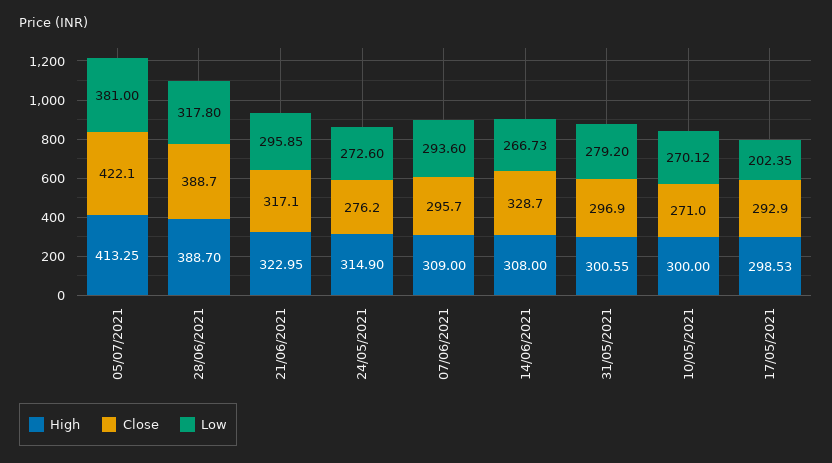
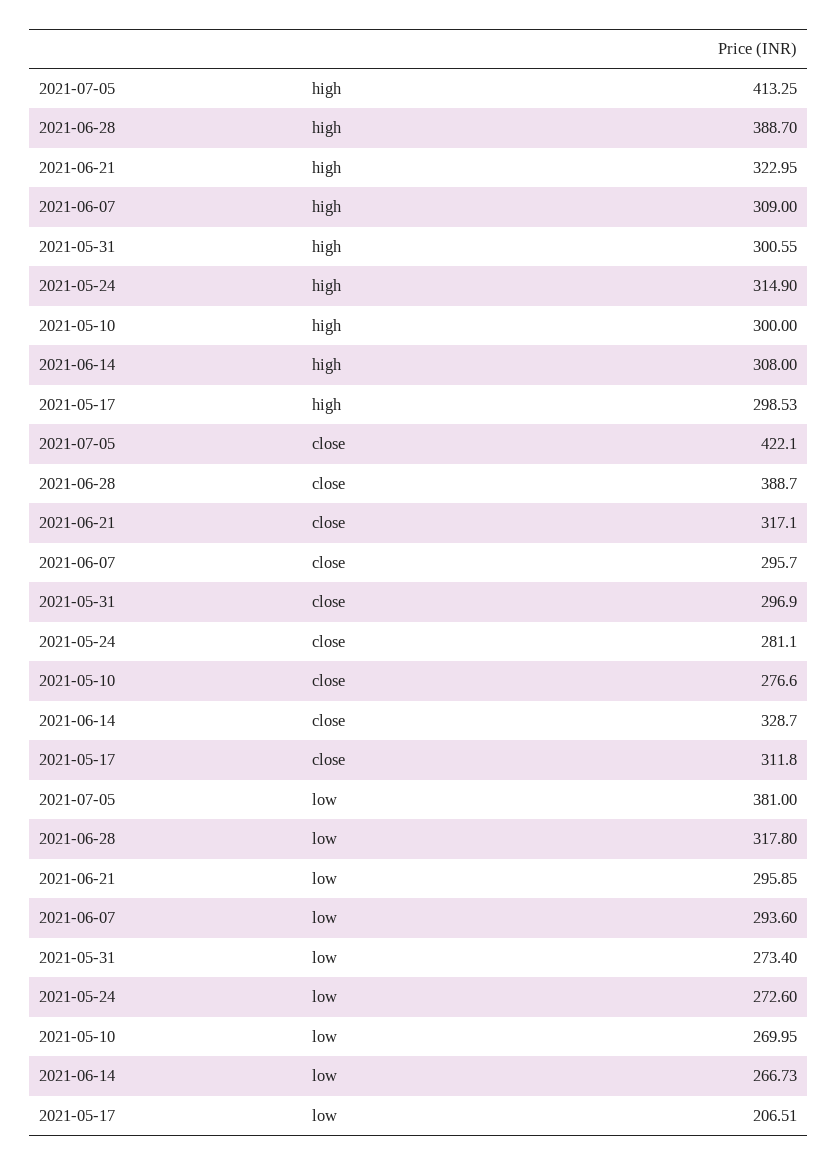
Close, 24/05/2021: 276.2 -> 281.1
Low, 31/05/2021: 279.2 -> 273.4
Close, 10/05/2021: 271 -> 276.6
Low, 10/05/2021: 270.12 -> 269.95
Close, 17/05/2021: 292.9 -> 311.8
Low, 17/05/2021: 202.35 -> 206.51

